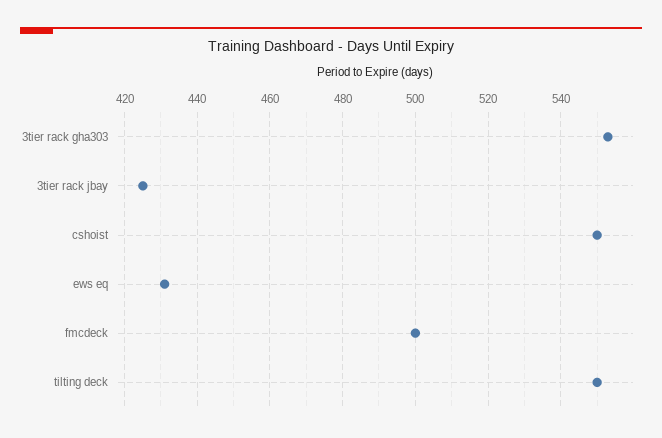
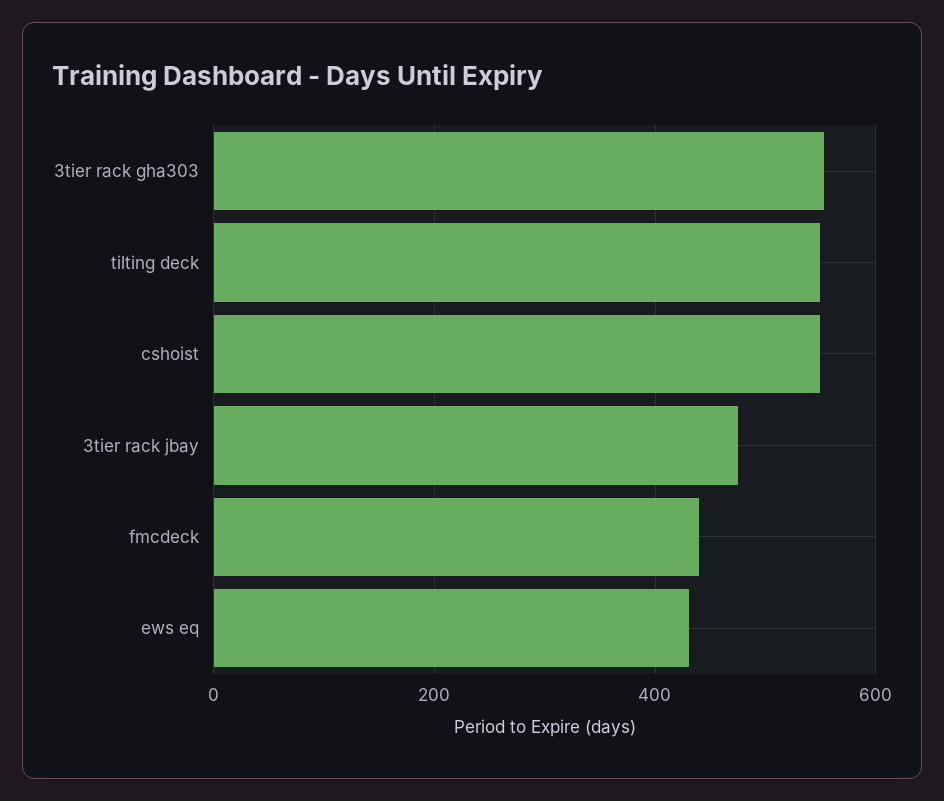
3tier rack jbay: 425 -> 480
fmcdeck: 500 -> 440

